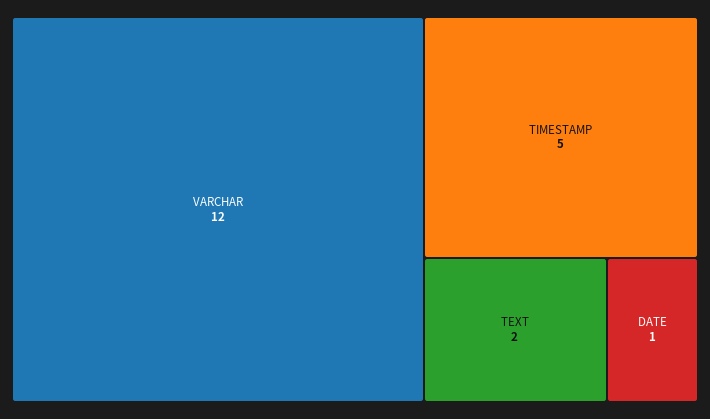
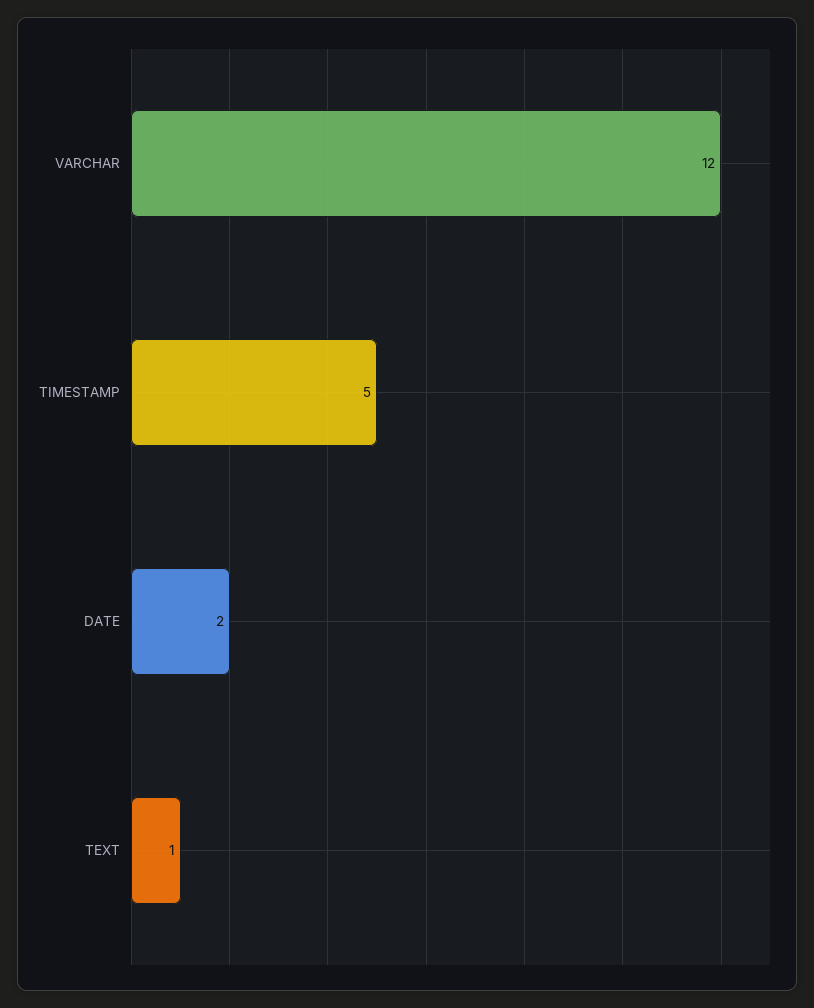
TEXT: 2 -> 1
DATE: 1 -> 2

